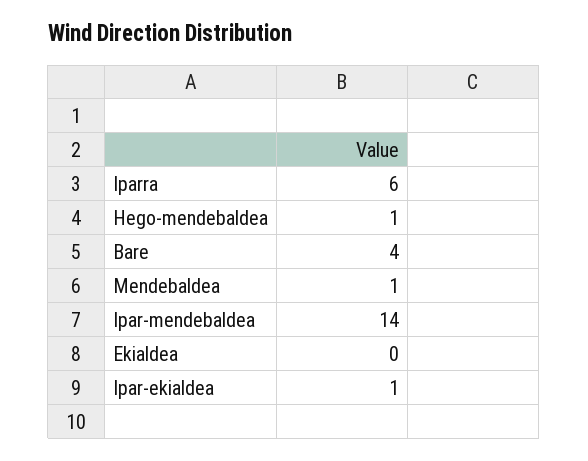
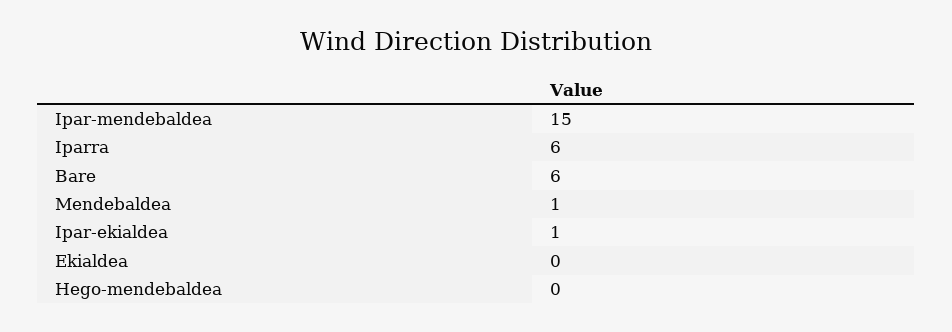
Hego-mendebaldea: 1 -> 0
Bare: 4 -> 6
Ipar-mendebaldea: 14 -> 15

